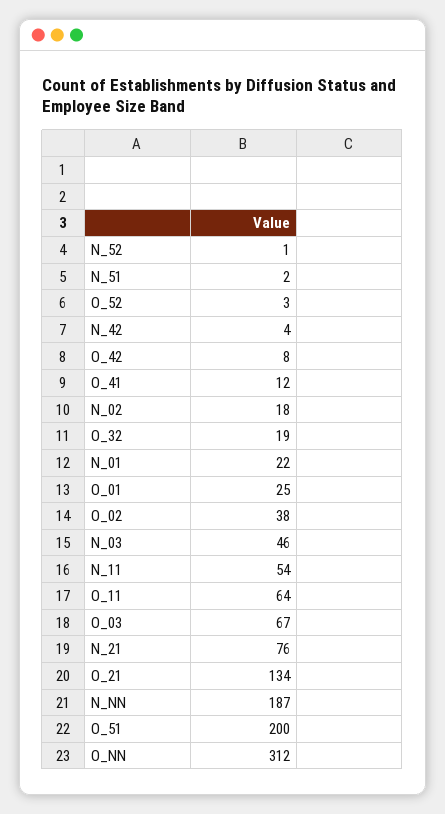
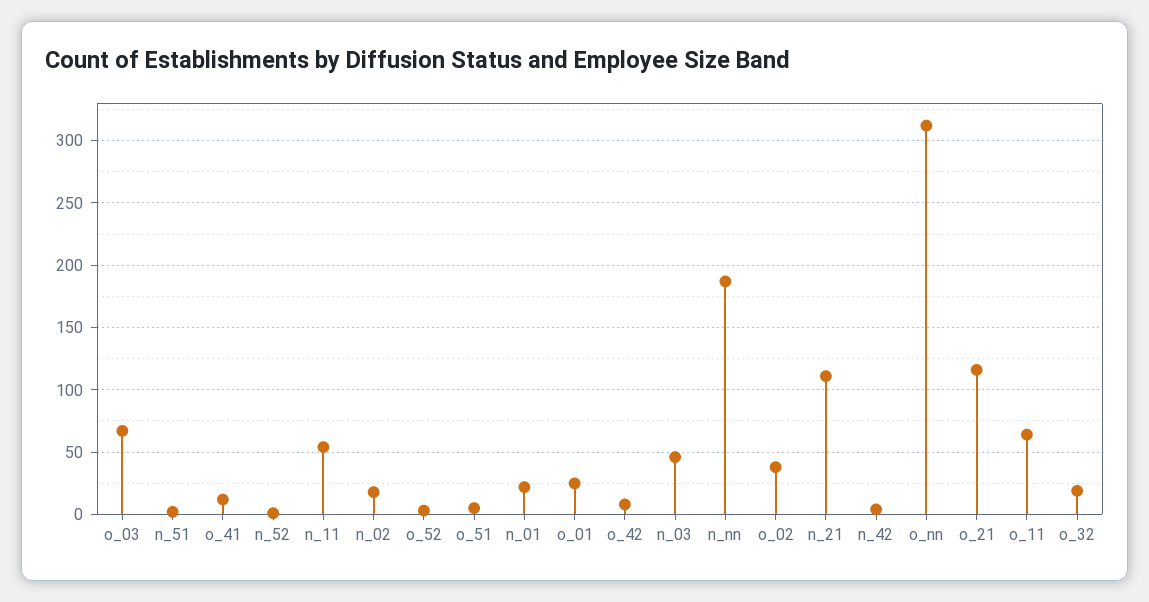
N_21: 76 -> 110
O_21: 134 -> 115
O_51: 200 -> 5

